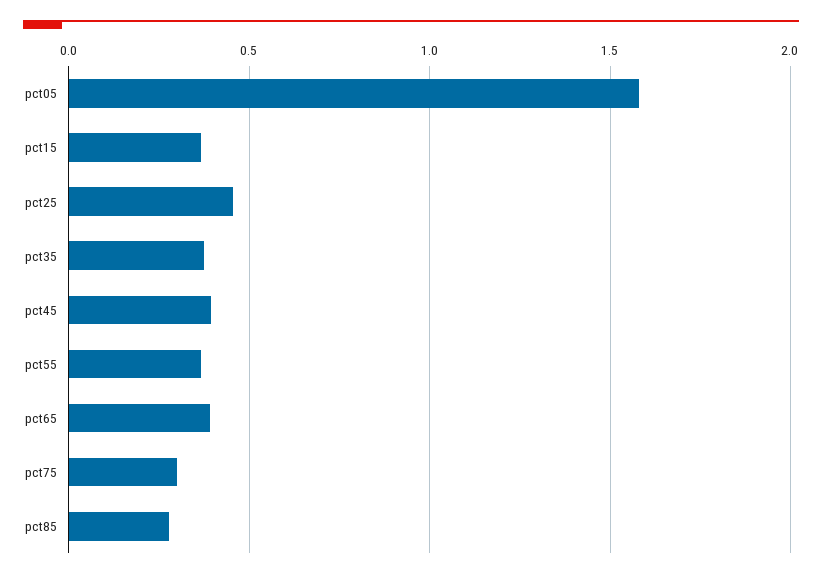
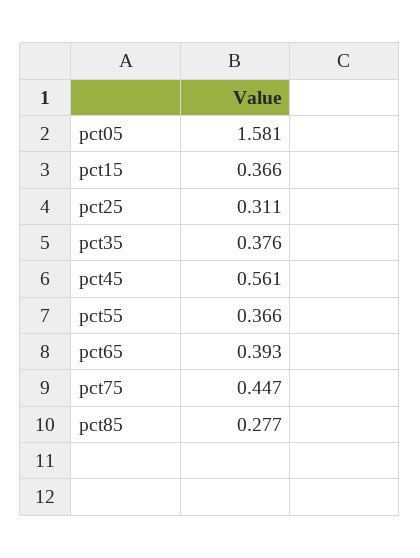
pct25: 0.45 -> 0.311
pct45: 0.4 -> 0.561
pct75: 0.3 -> 0.447

